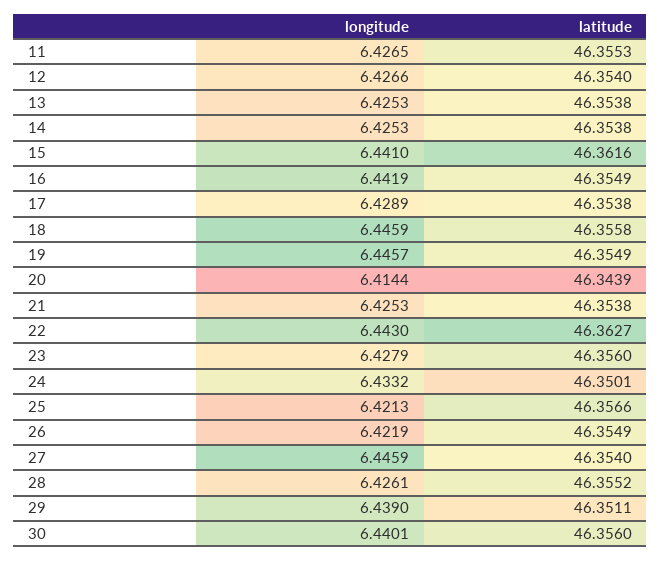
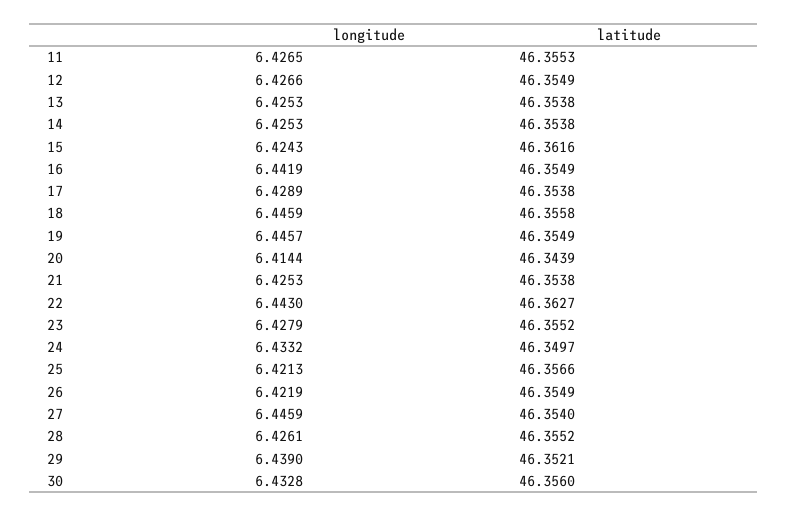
latitude, 12: 46.354 -> 46.3549
longitude, 15: 6.441 -> 6.4243
latitude, 23: 46.356 -> 46.3552
latitude, 24: 46.3501 -> 46.3497
latitude, 29: 46.3511 -> 46.3521
longitude, 30: 6.4401 -> 6.4328

